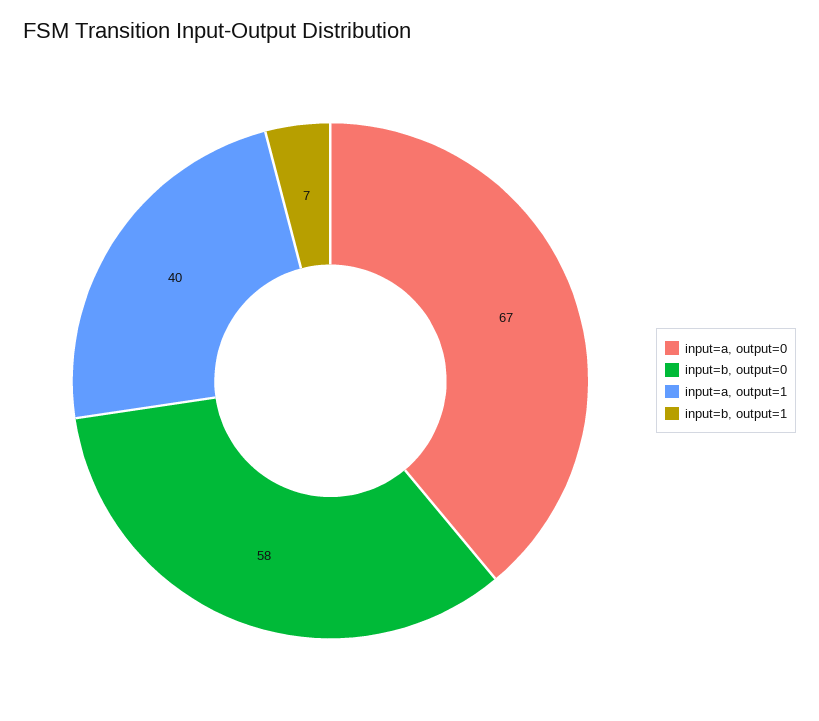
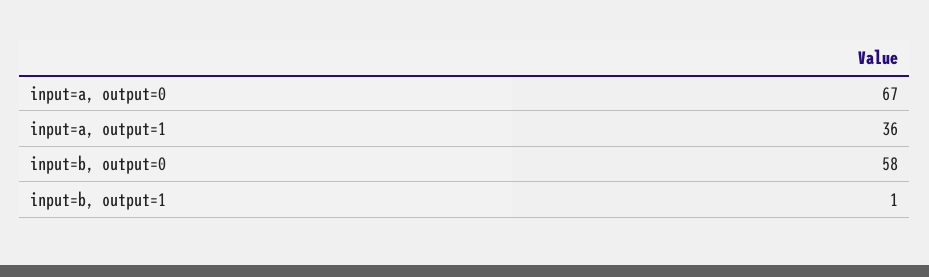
input=a, output=1: 40 -> 36
input=b, output=1: 7 -> 1

